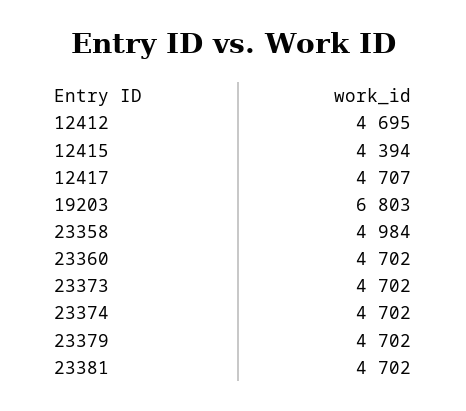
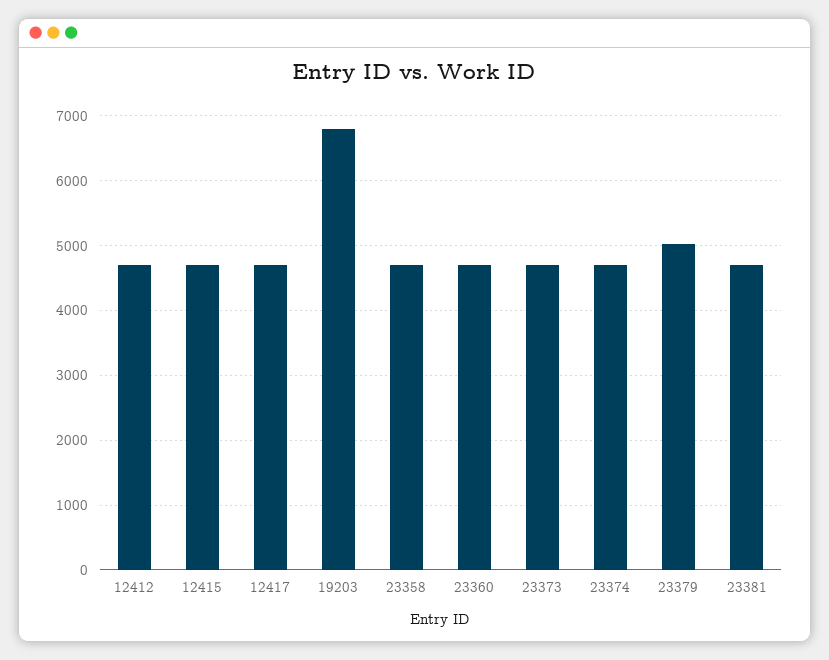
12415: 4394 -> 4700
23358: 4984 -> 4700
23379: 4702 -> 5000

